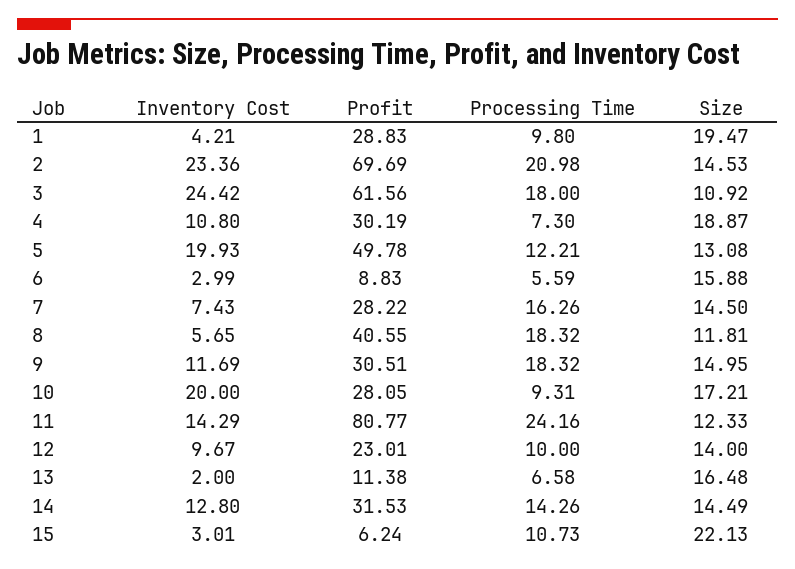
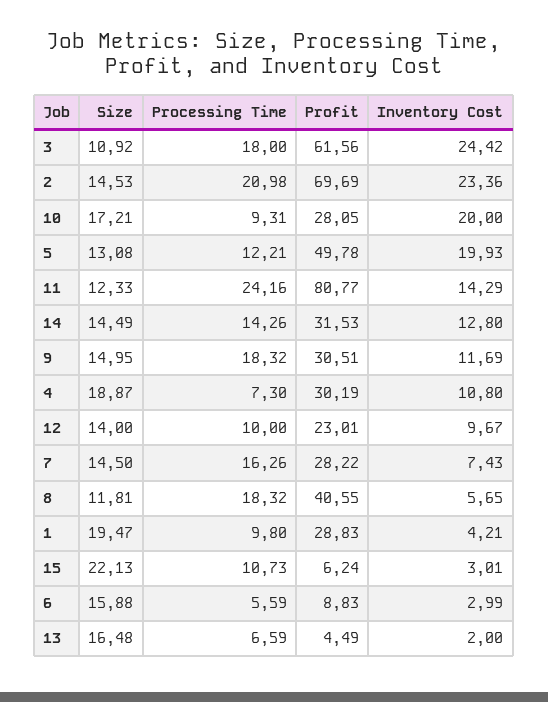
Profit, 13: 11.38 -> 4.49
Processing Time, 13: 6.58 -> 6.59

